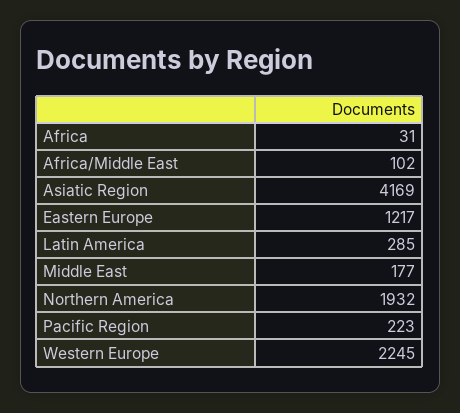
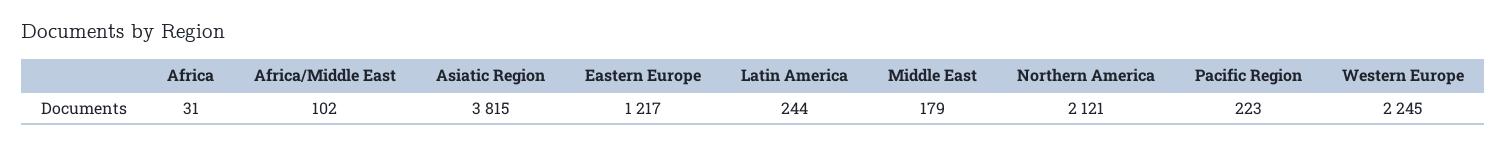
Asiatic Region: 4169 -> 3815
Latin America: 285 -> 244
Middle East: 177 -> 179
Northern America: 1932 -> 2121

